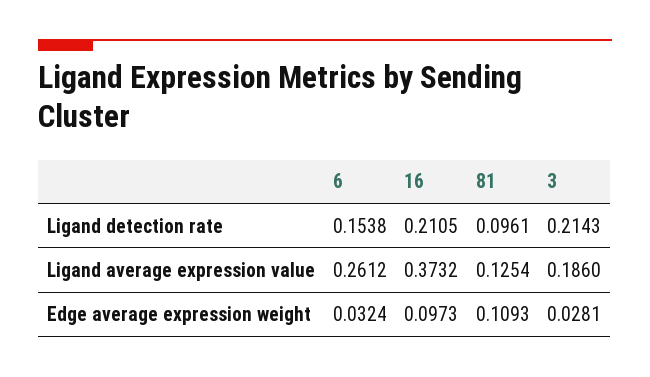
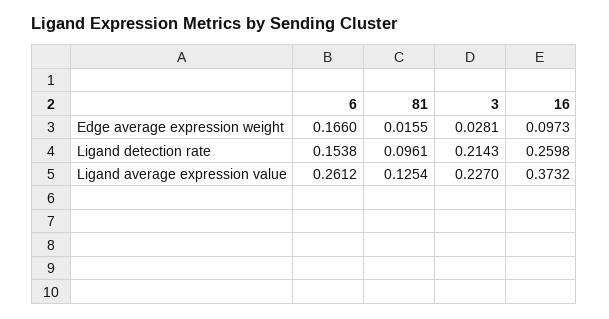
16, Ligand detection rate: 0.2105 -> 0.2598
3, Ligand average expression value: 0.186 -> 0.227
6, Edge average expression weight: 0.0324 -> 0.166
81, Edge average expression weight: 0.1093 -> 0.0155

